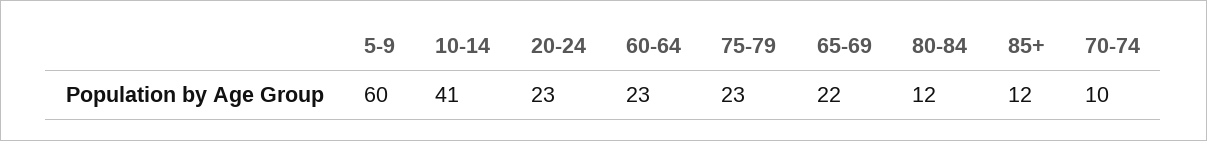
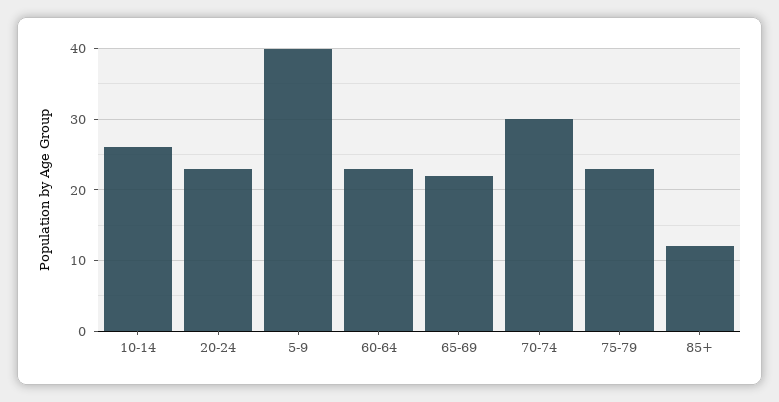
5-9: 60 -> 40
10-14: 41 -> 26
80-84: 12 -> none
70-74: 10 -> 30

